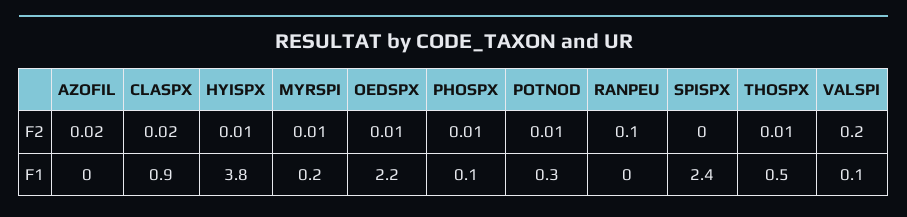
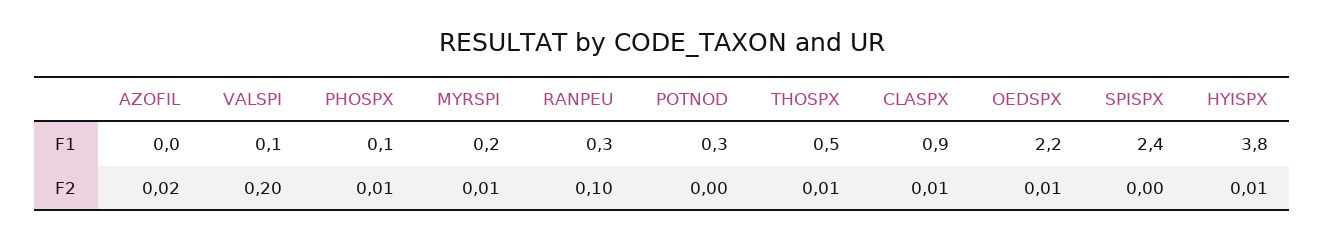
CLASPX, F2: 0.02 -> 0.01
POTNOD, F2: 0.01 -> 0
RANPEU, F1: 0 -> 0.3

